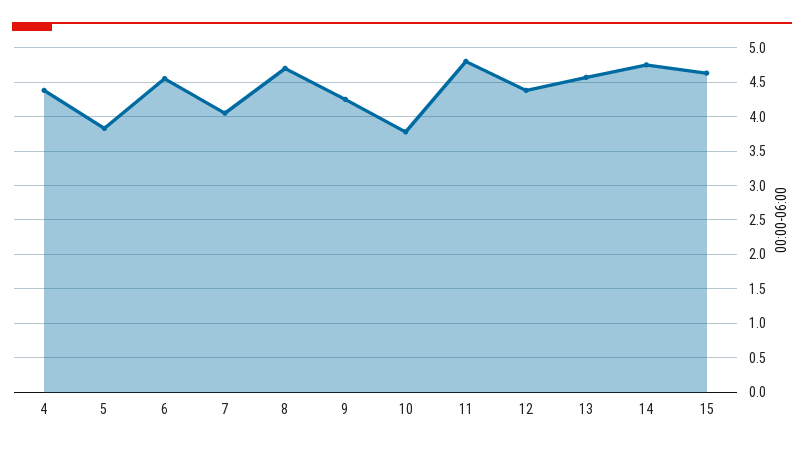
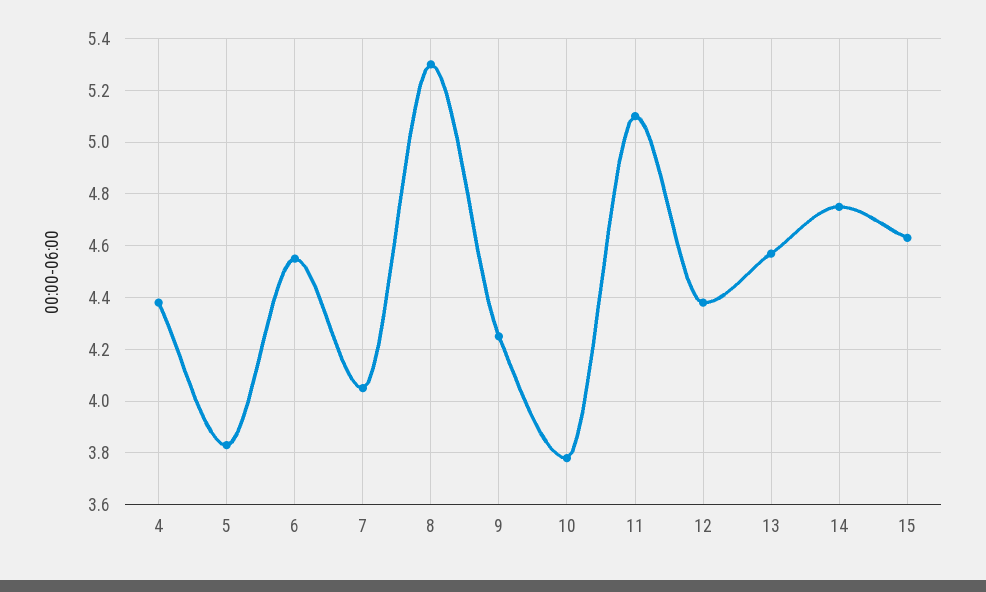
8: 4.7 -> 5.3
11: 4.8 -> 5.1

